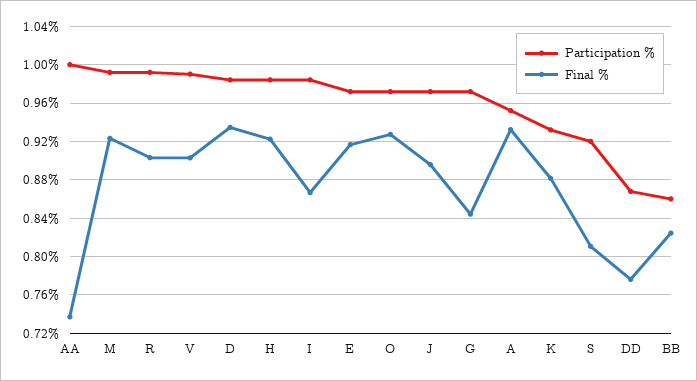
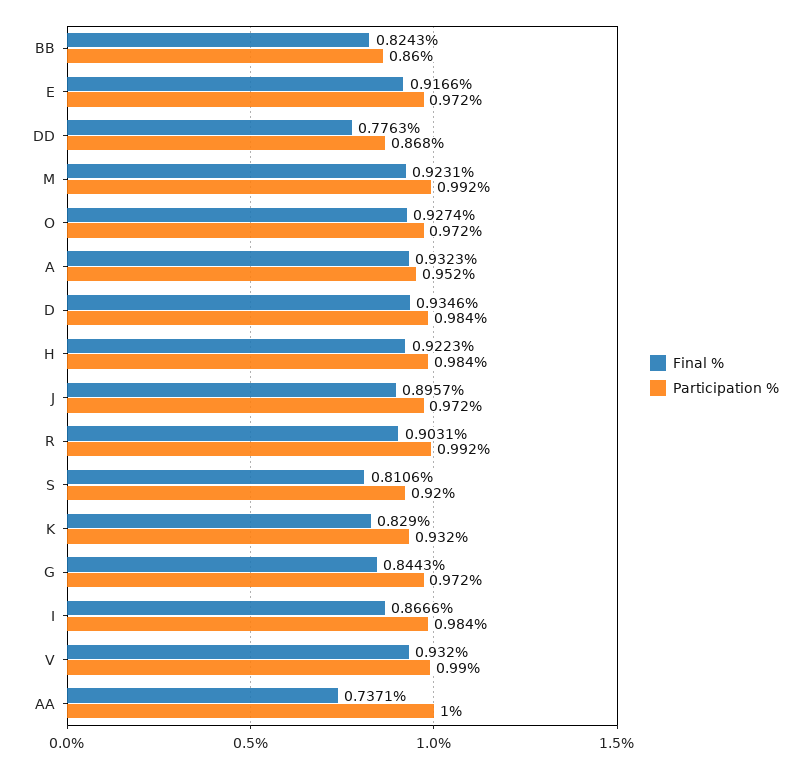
Final %, V: 0.9 -> 0.932
Final %, K: 0.88 -> 0.829

